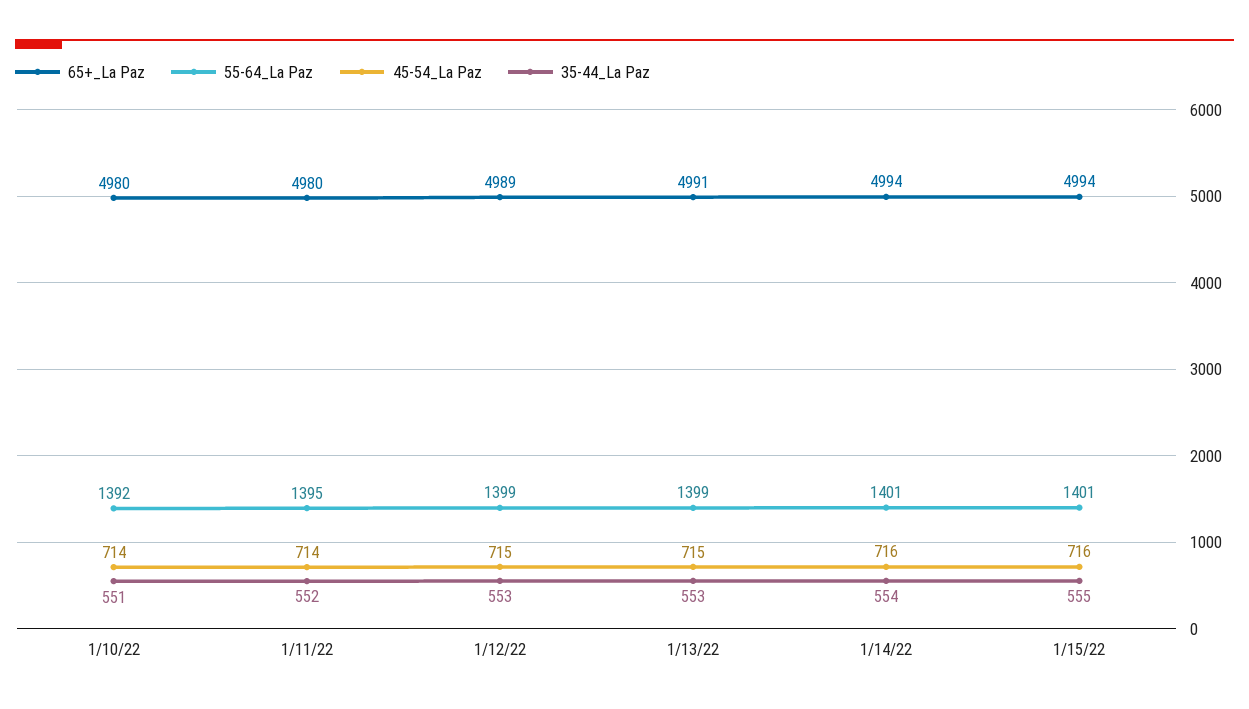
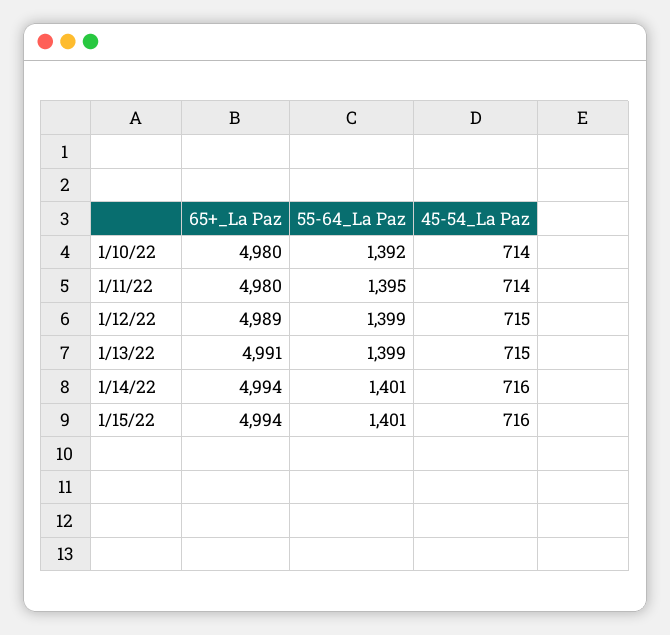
35-44_La Paz, 1/10/22: 551 -> none
35-44_La Paz, 1/11/22: 552 -> none
35-44_La Paz, 1/12/22: 553 -> none
35-44_La Paz, 1/13/22: 553 -> none
35-44_La Paz, 1/14/22: 554 -> none
35-44_La Paz, 1/15/22: 555 -> none

